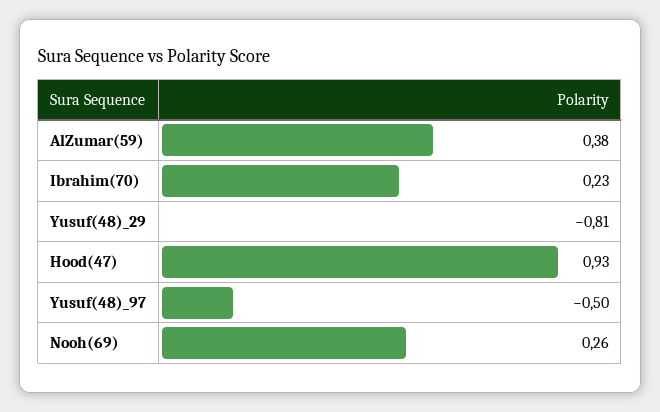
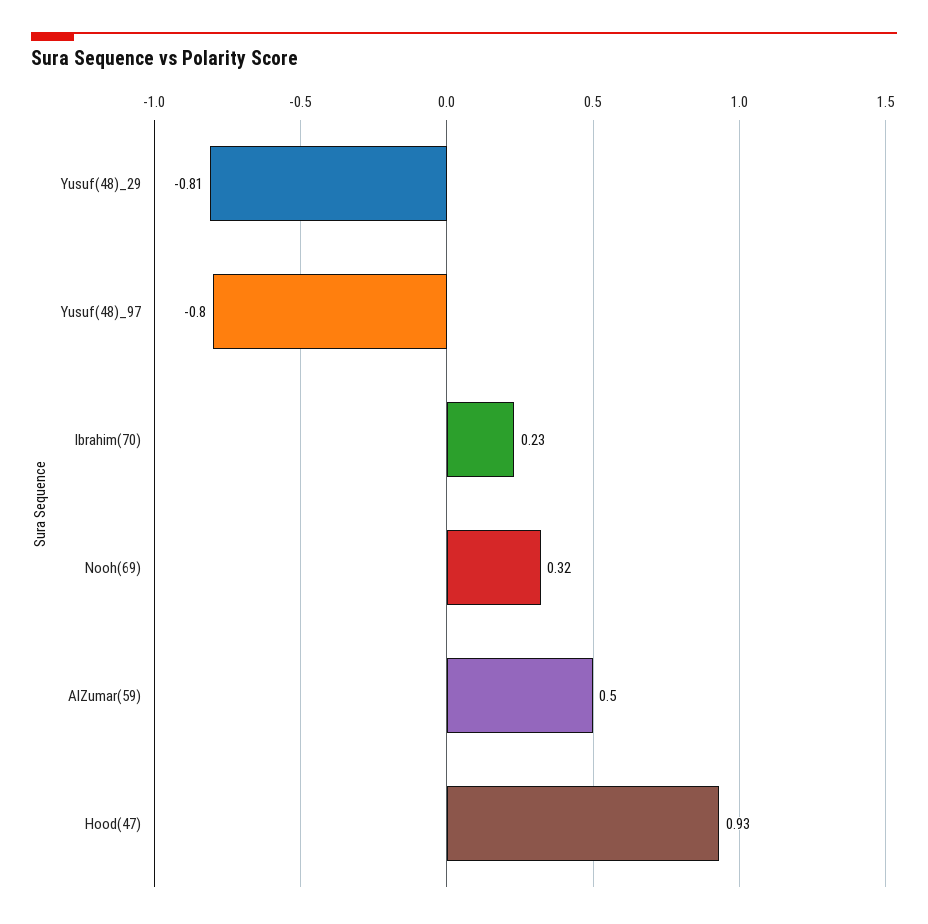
AlZumar(59): 0.38 -> 0.5
Yusuf(48)_97: -0.5 -> -0.8
Nooh(69): 0.26 -> 0.32

